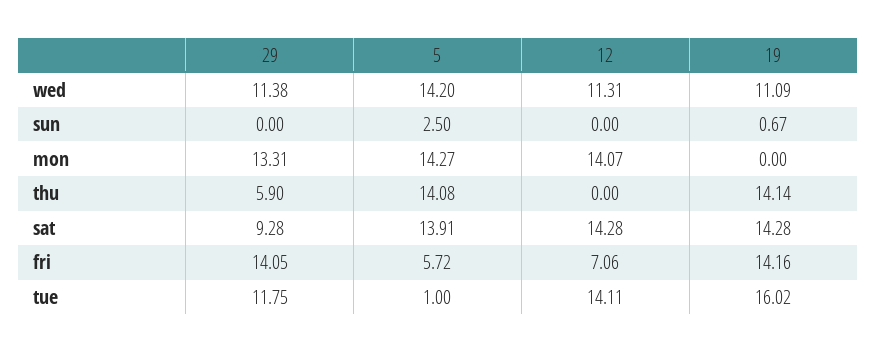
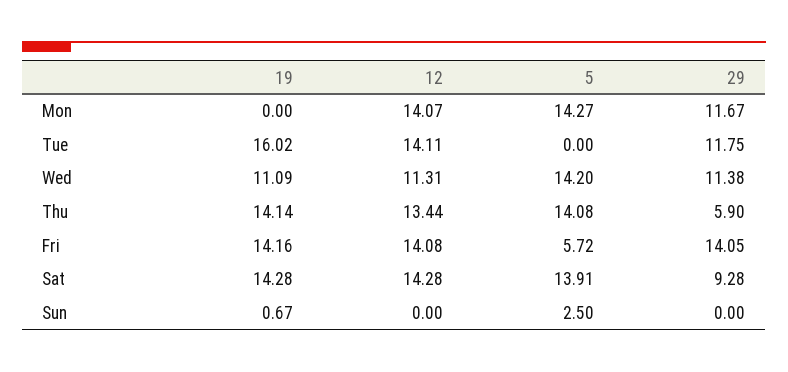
29, mon: 13.31 -> 11.67
12, thu: 0 -> 13.44
12, fri: 7.06 -> 14.08
5, tue: 1 -> 0

